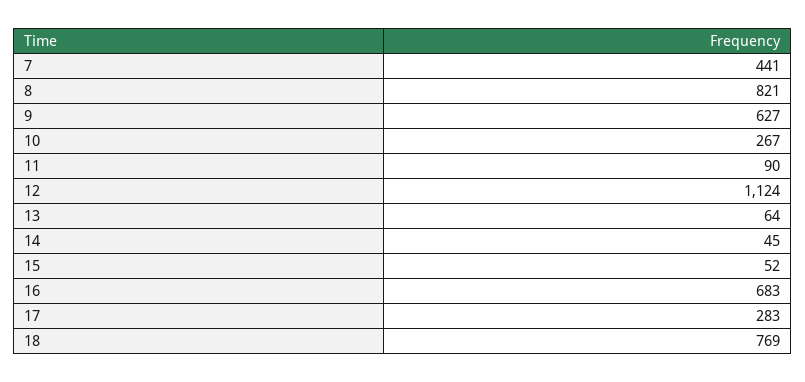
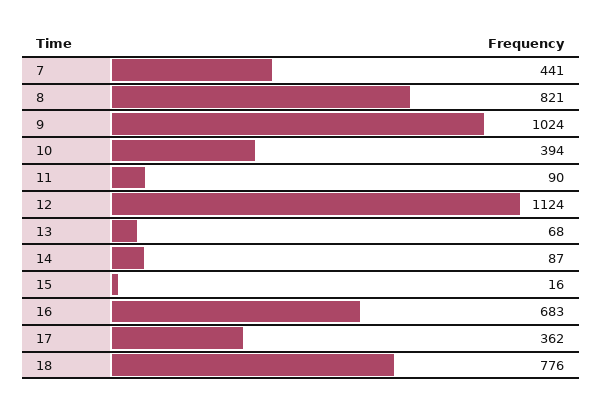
9: 627 -> 1024
10: 267 -> 394
13: 64 -> 68
14: 45 -> 87
15: 52 -> 16
17: 283 -> 362
18: 769 -> 776

